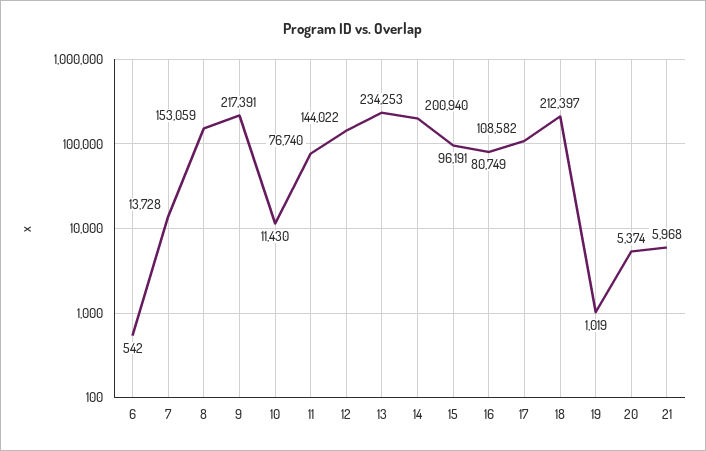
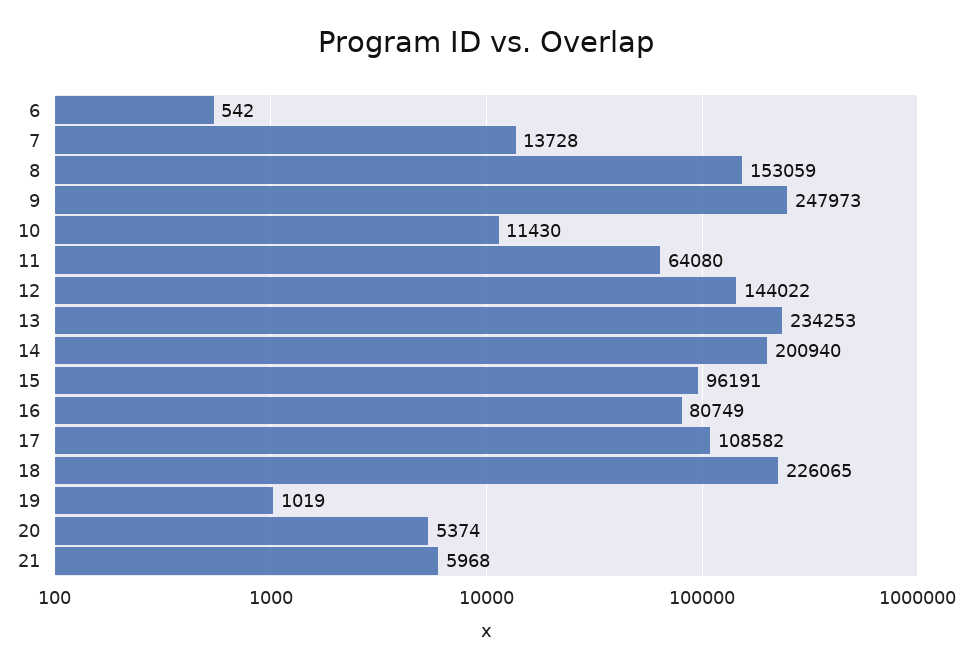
9: 217391 -> 247973
11: 76740 -> 64080
18: 212397 -> 226065

